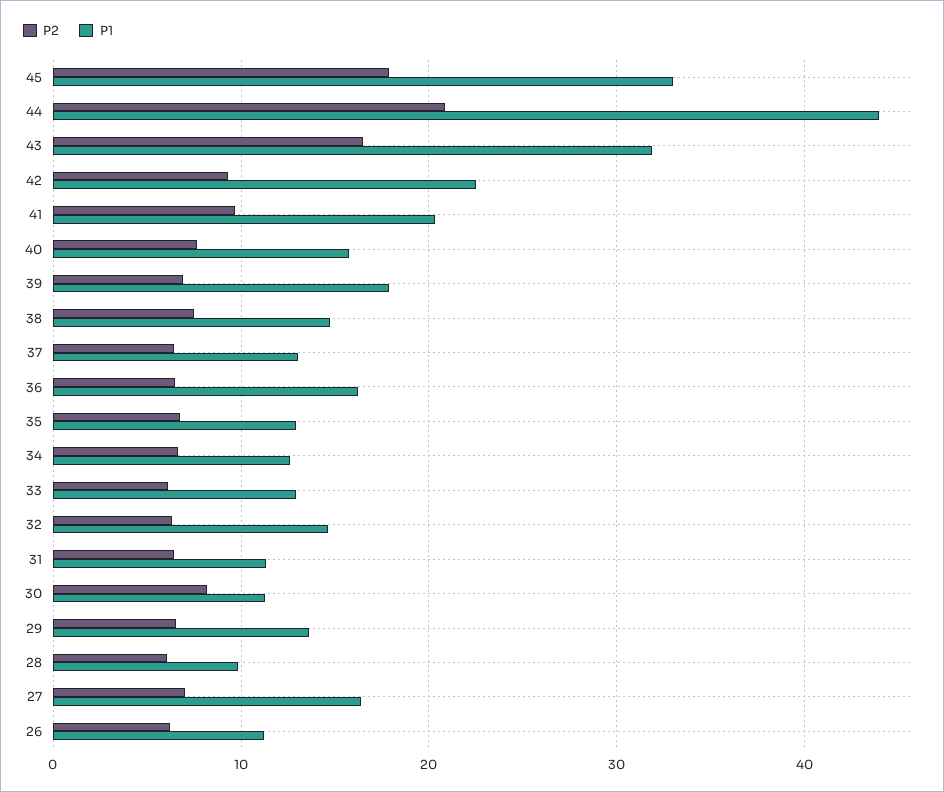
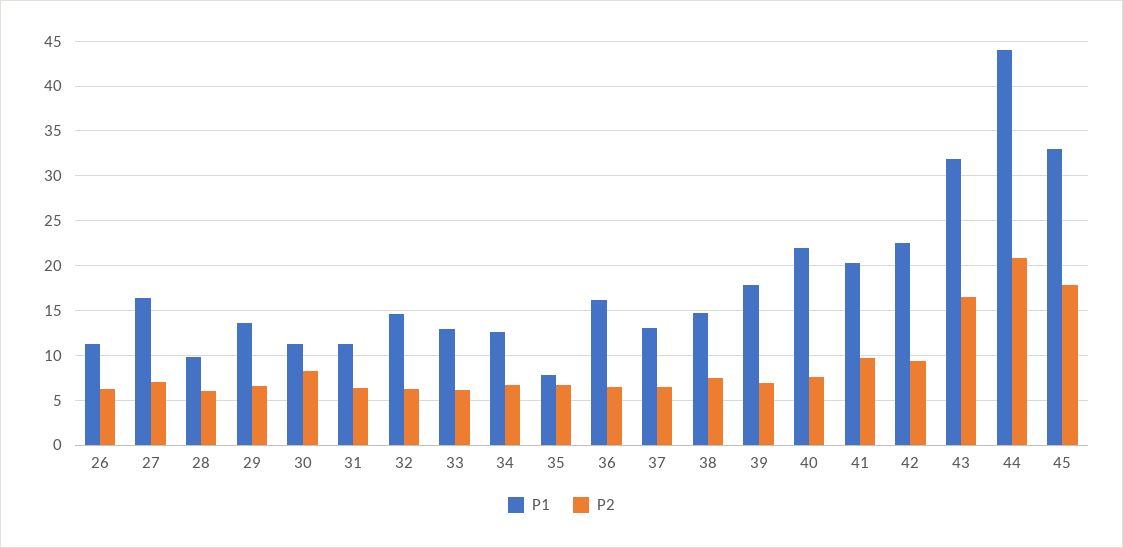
P1, 40: 16 -> 22
P1, 35: 13 -> 8

